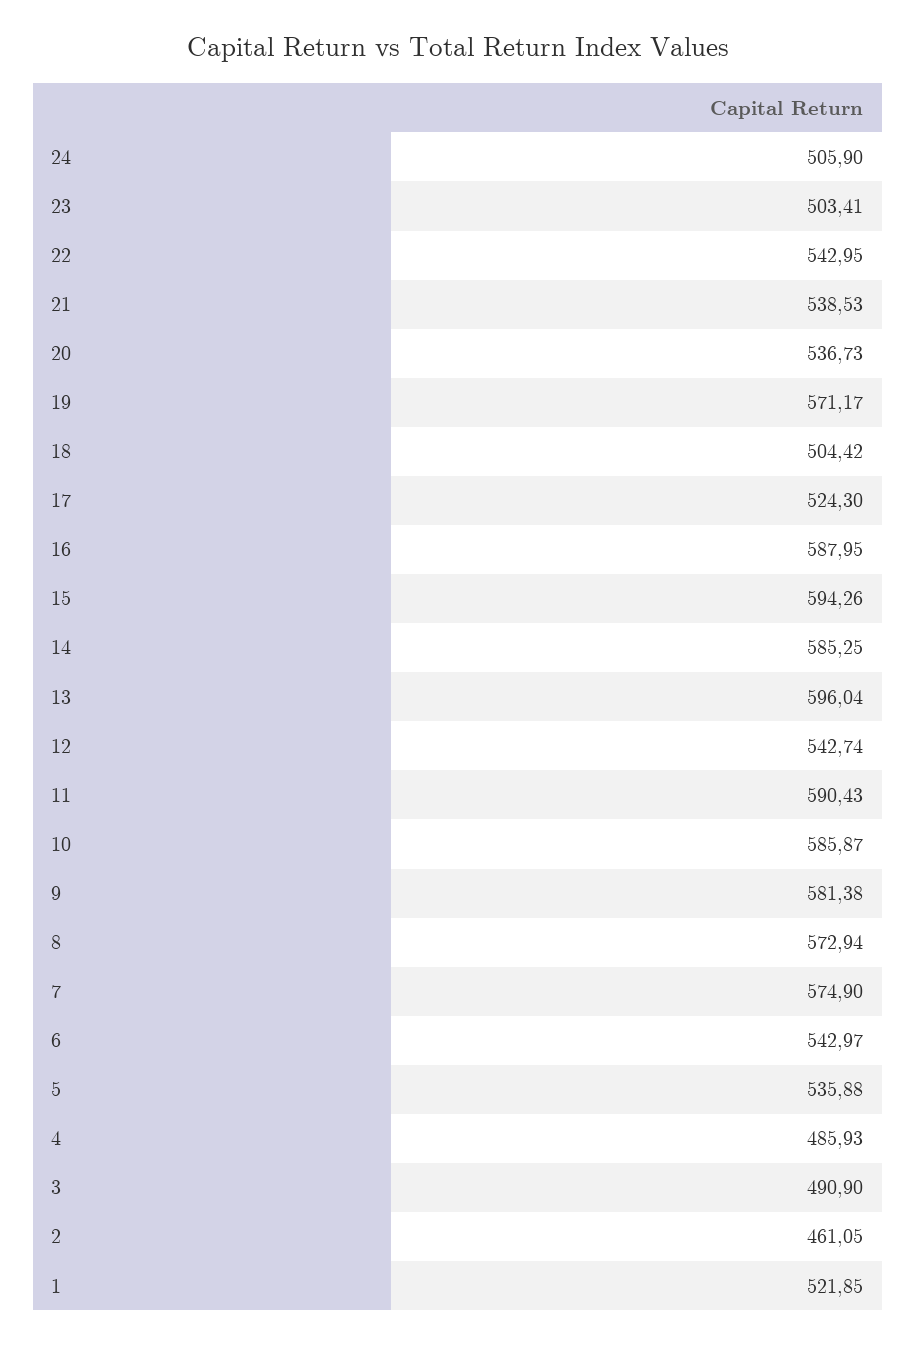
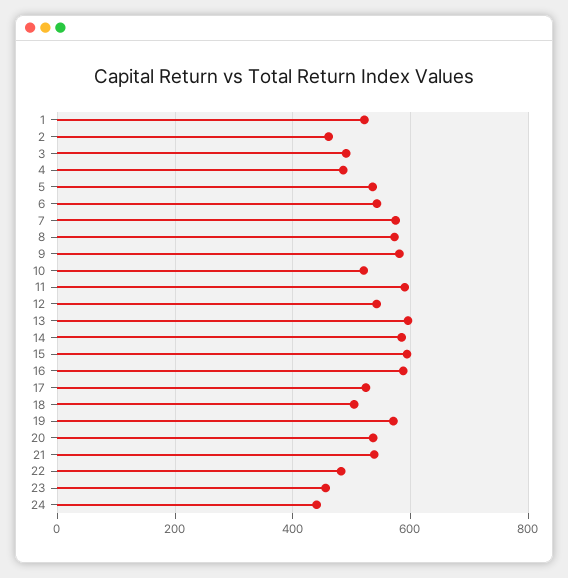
24: 505.9 -> 440
23: 503.41 -> 460
22: 542.95 -> 480
10: 585.87 -> 520

